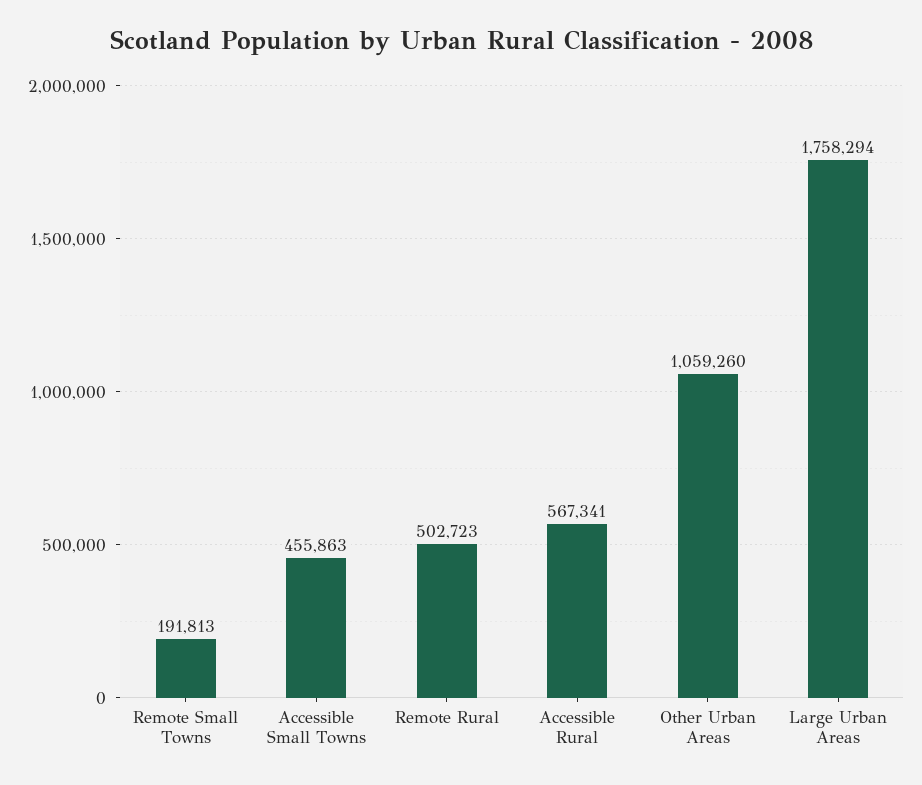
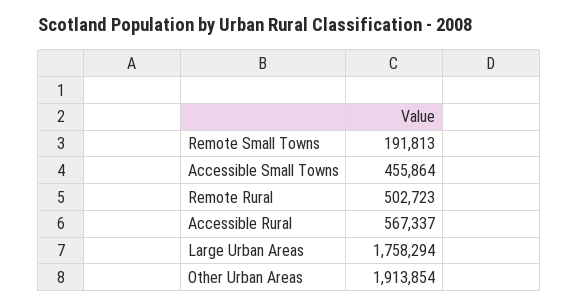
Accessible Small Towns: 455863 -> 455864
Accessible Rural: 567341 -> 567337
Other Urban Areas: 1059260 -> 1913854

